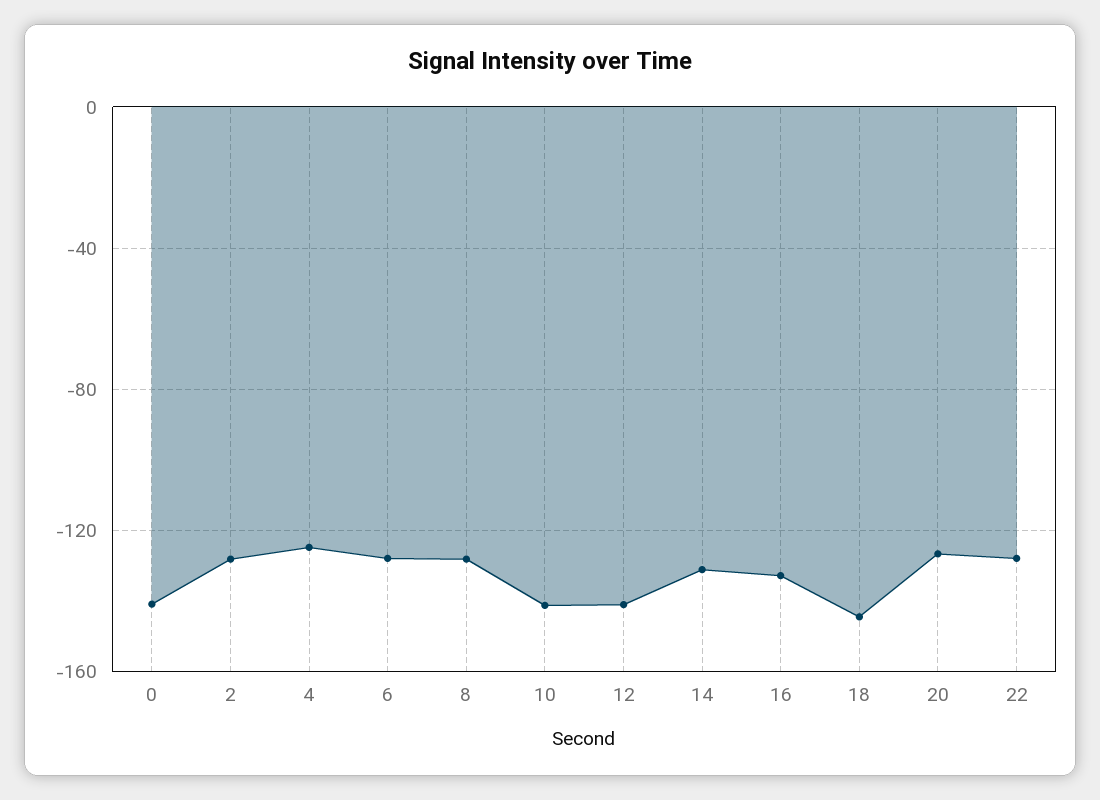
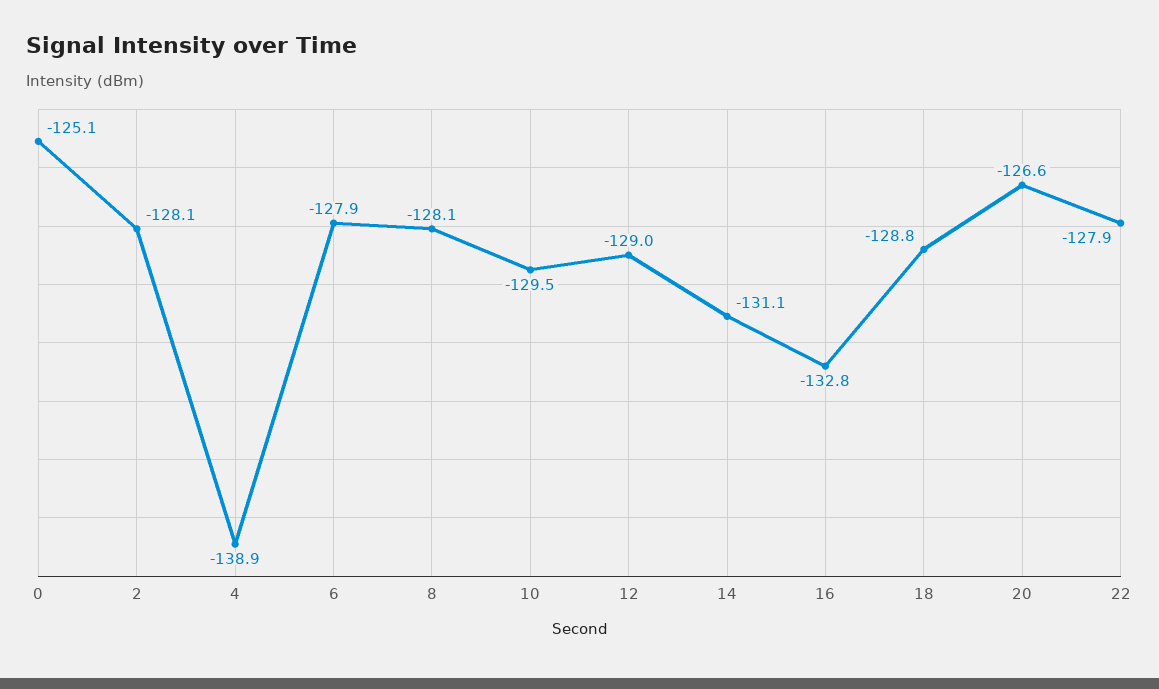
0: -140 -> -125.1
4: -125 -> -138.9
10: -140 -> -129.5
12: -140 -> -129
18: -145 -> -128.8

